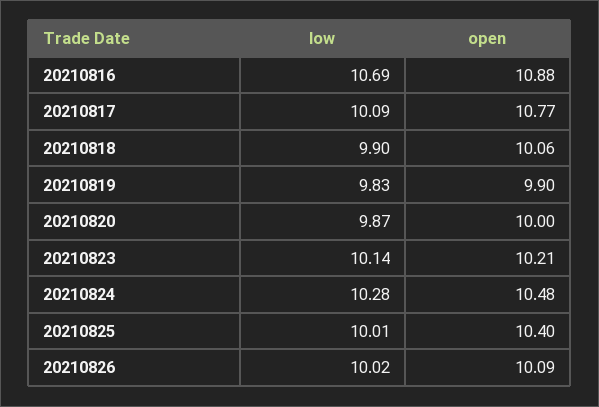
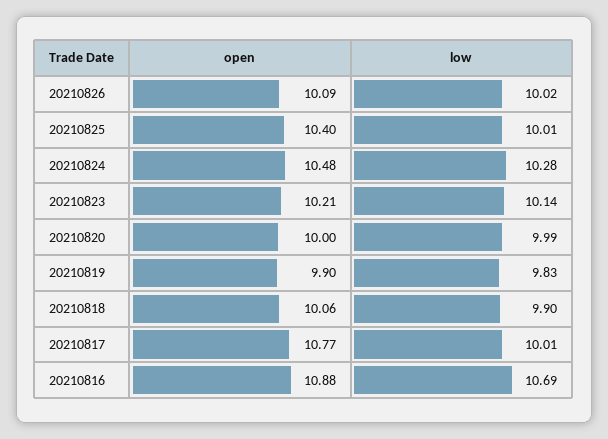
low, 20210817: 10.09 -> 10.01
low, 20210820: 9.87 -> 9.99

